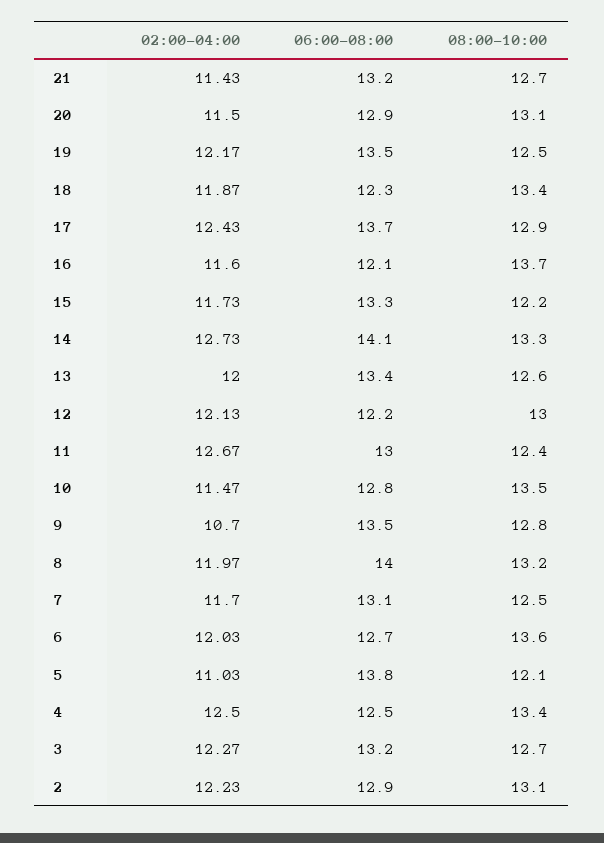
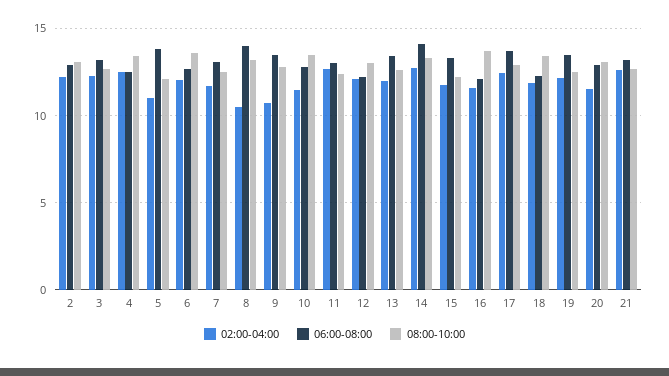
02:00-04:00, 21: 11.43 -> 12.5
02:00-04:00, 8: 11.97 -> 10.5

